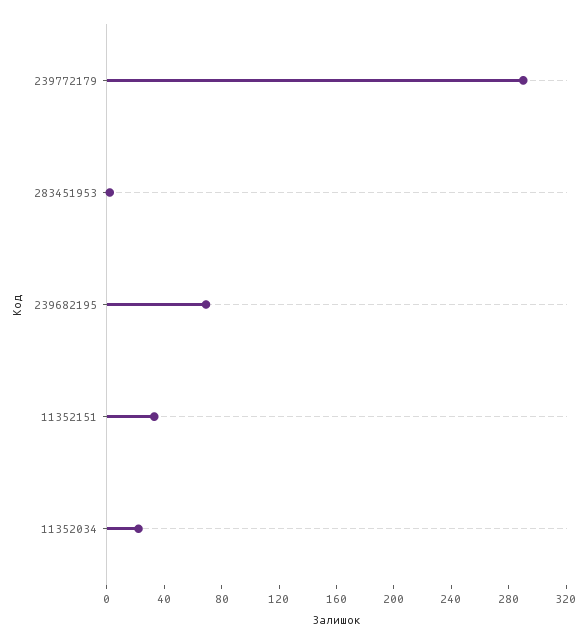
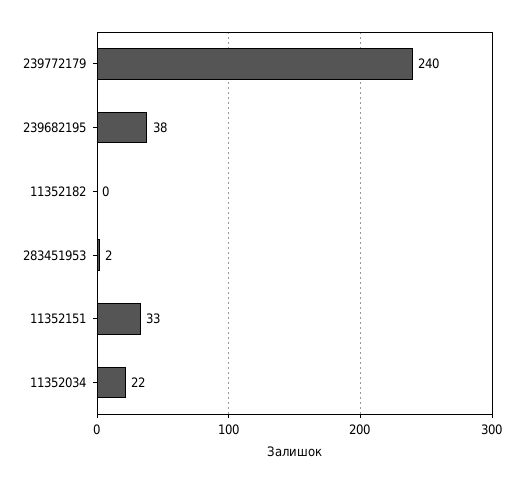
239772179: 290 -> 240
239682195: 70 -> 38
11352182: none -> 0

